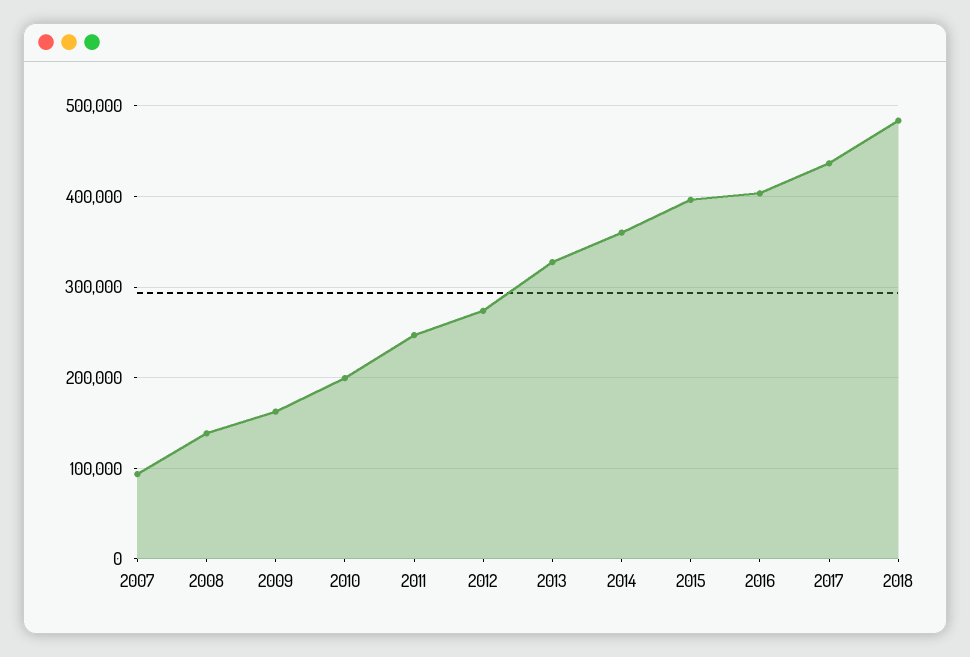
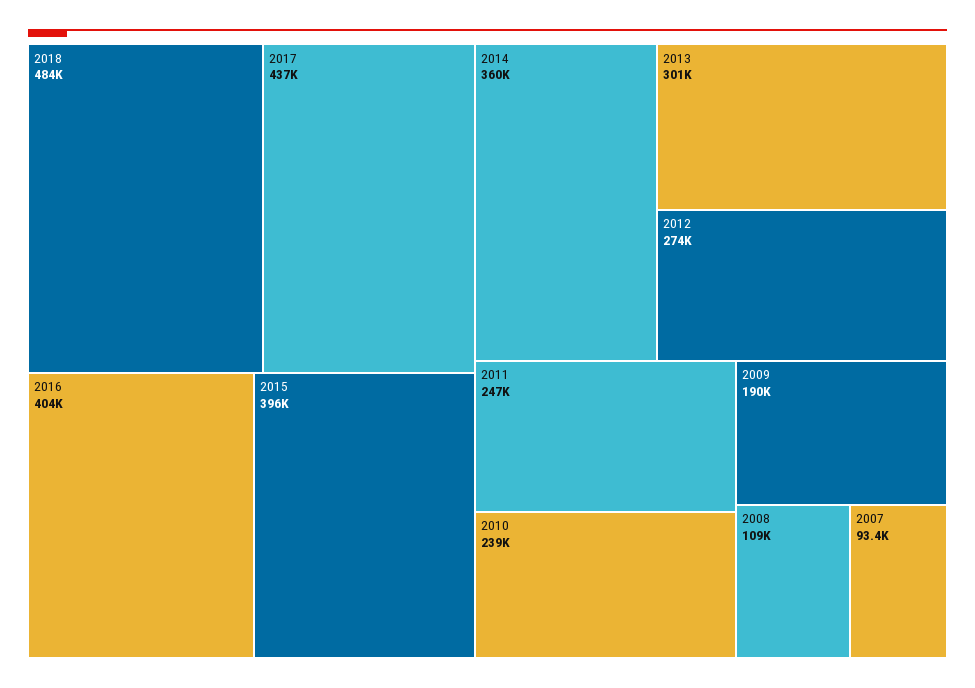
2008: 140000 -> 109000
2009: 160000 -> 190000
2010: 200000 -> 239000
2013: 330000 -> 301000

